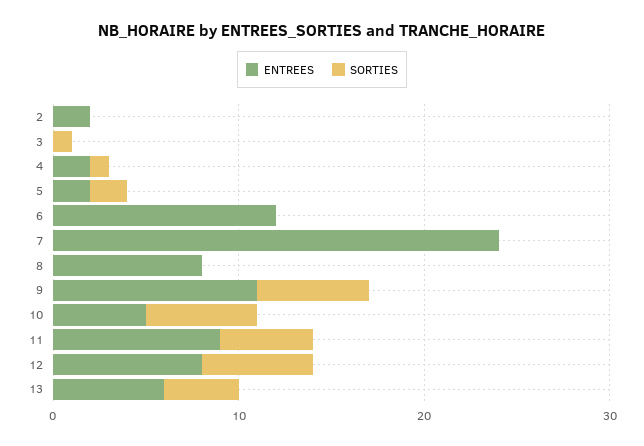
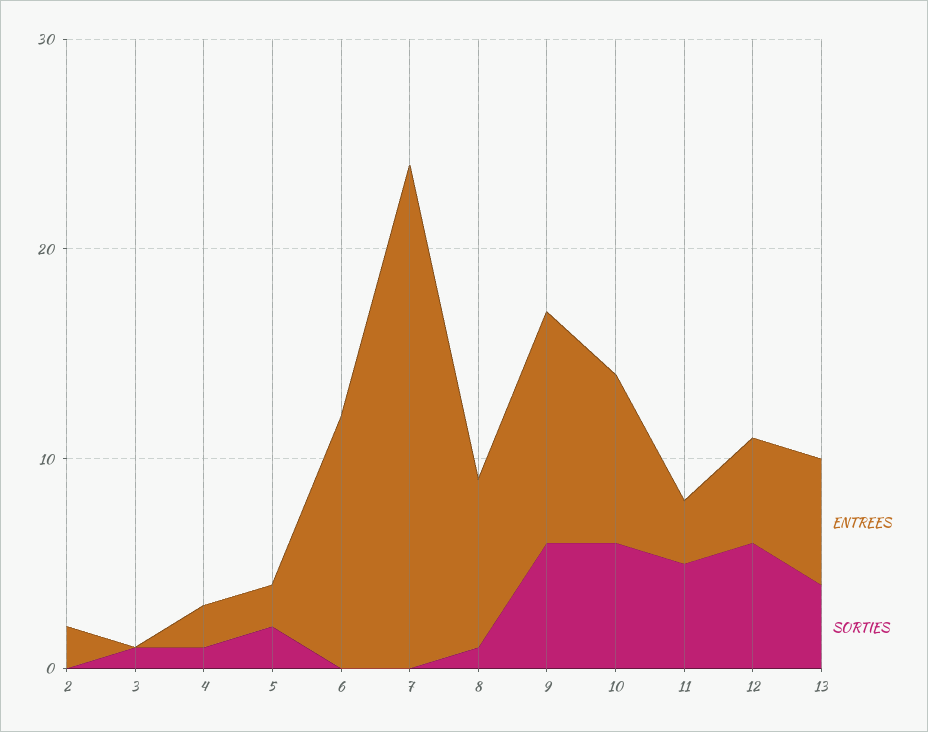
SORTIES, 8: 0 -> 1
ENTREES, 10: 5 -> 8
ENTREES, 11: 9 -> 3
ENTREES, 12: 8 -> 5

